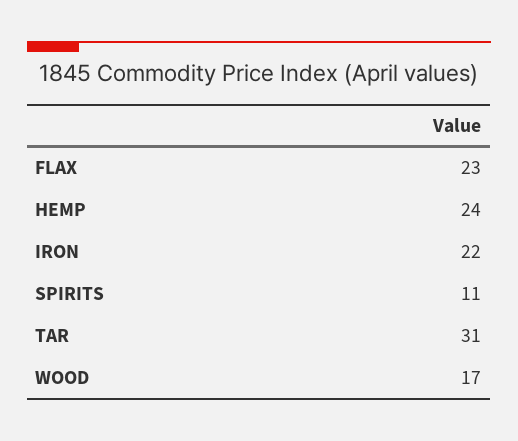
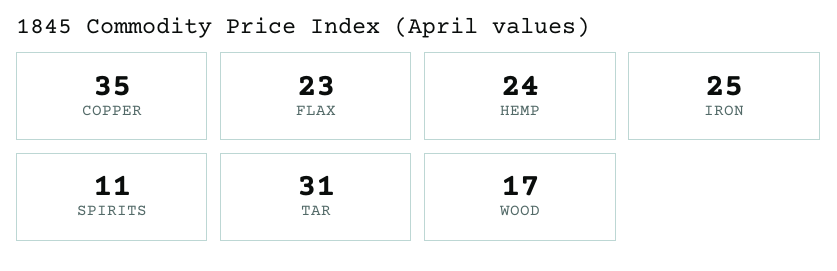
IRON: 22 -> 25
COPPER: none -> 35

